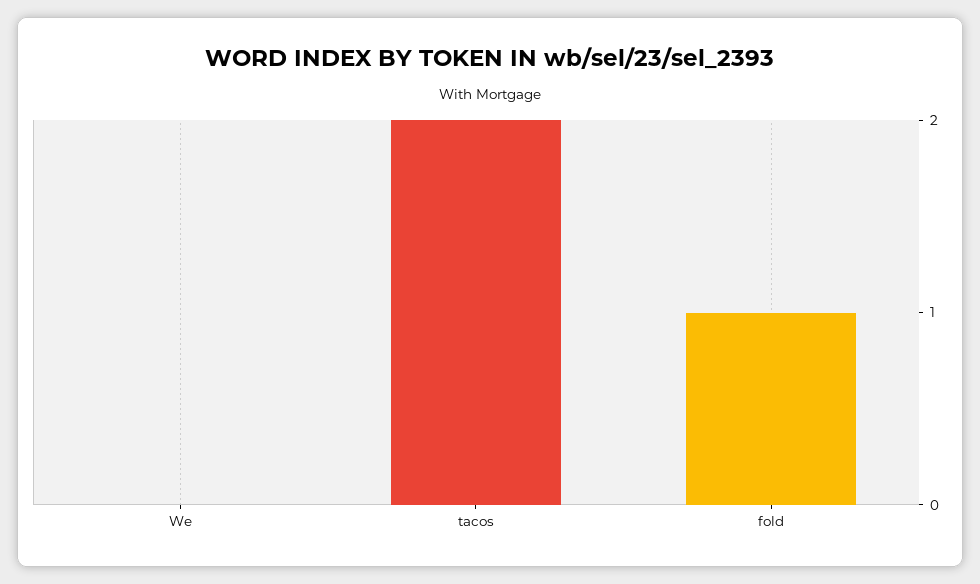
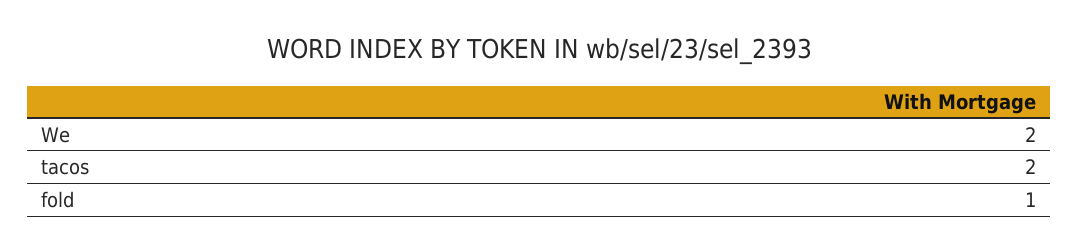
We: 0 -> 2

